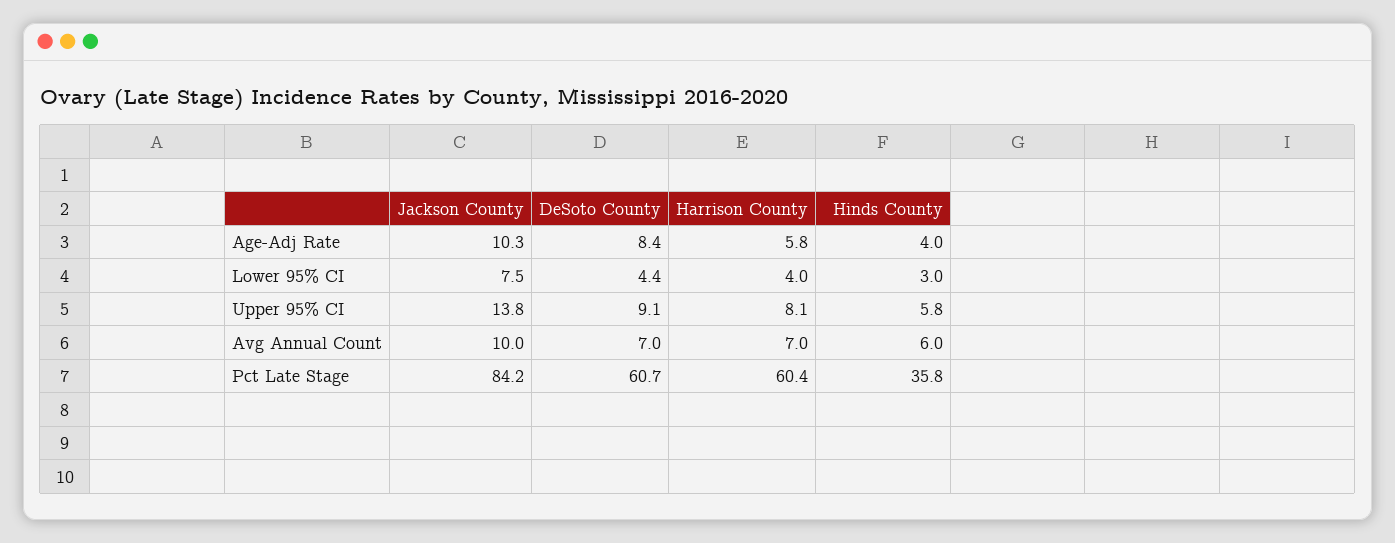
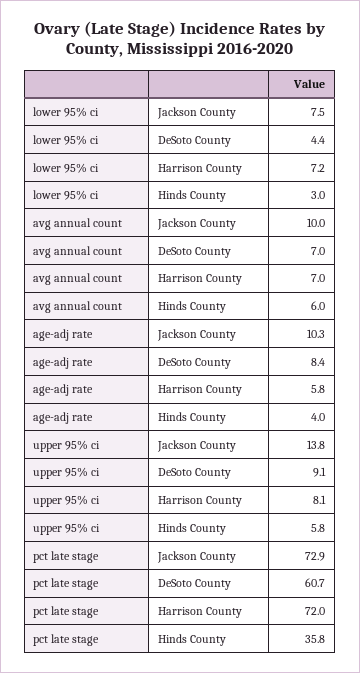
Harrison County, Lower 95% CI: 4 -> 7.2
Jackson County, Pct Late Stage: 84.2 -> 72.9
Harrison County, Pct Late Stage: 60.4 -> 72

